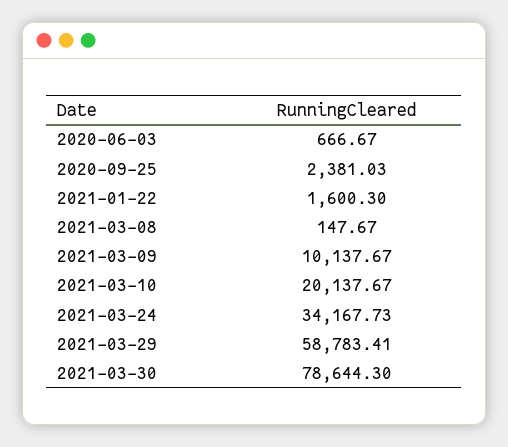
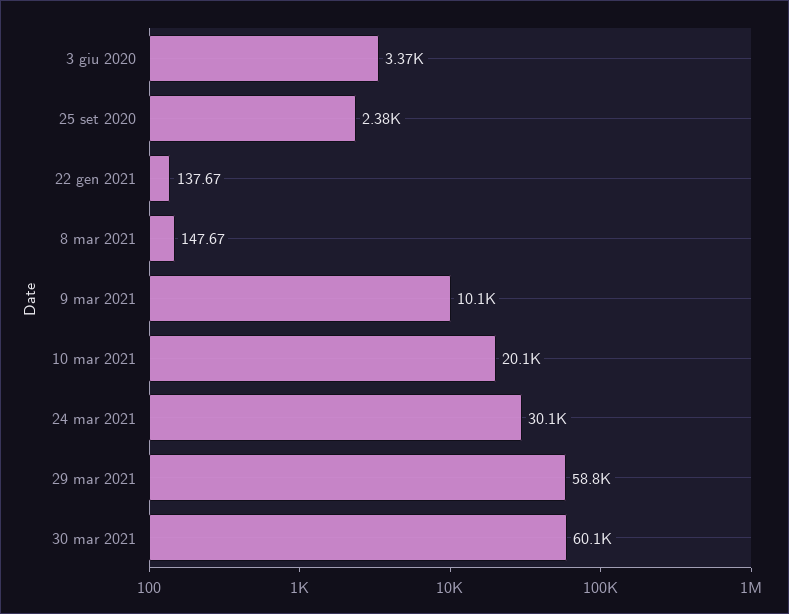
2020-06-03: 666.67 -> 3370
2021-01-22: 1600.3 -> 137.67
2021-03-24: 34167.73 -> 30100
2021-03-30: 78644.3 -> 60100

